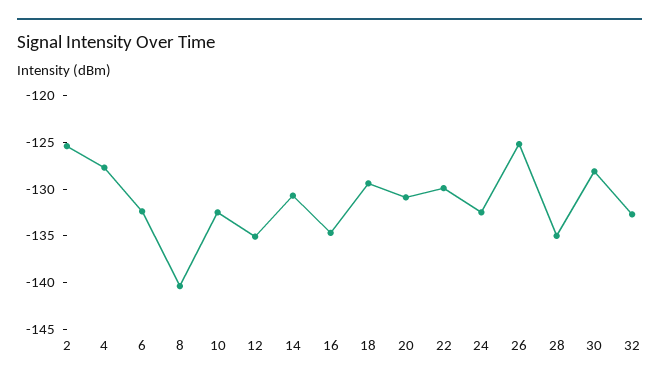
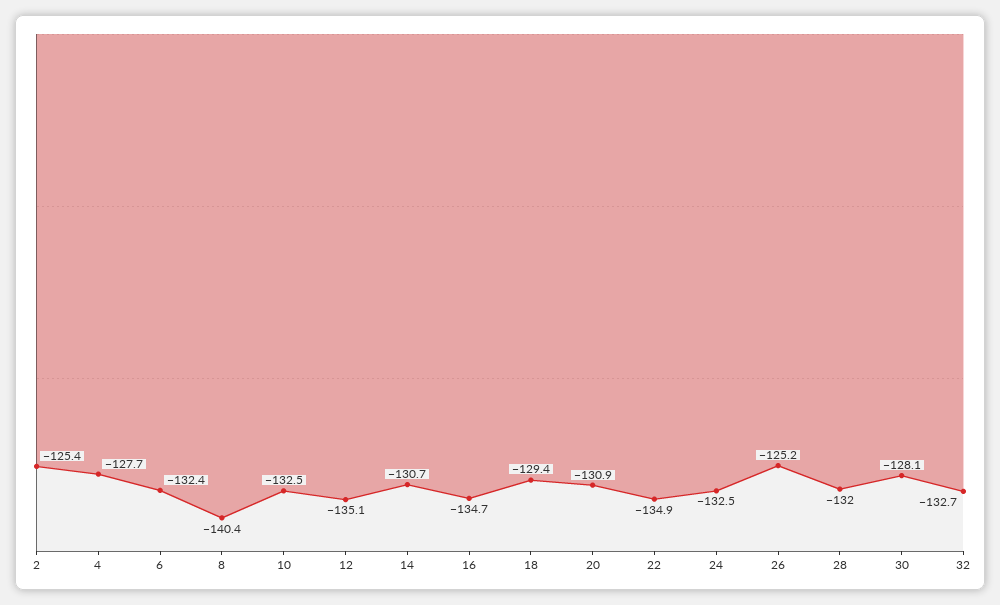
22: -130 -> -134.9
28: -135 -> -132

